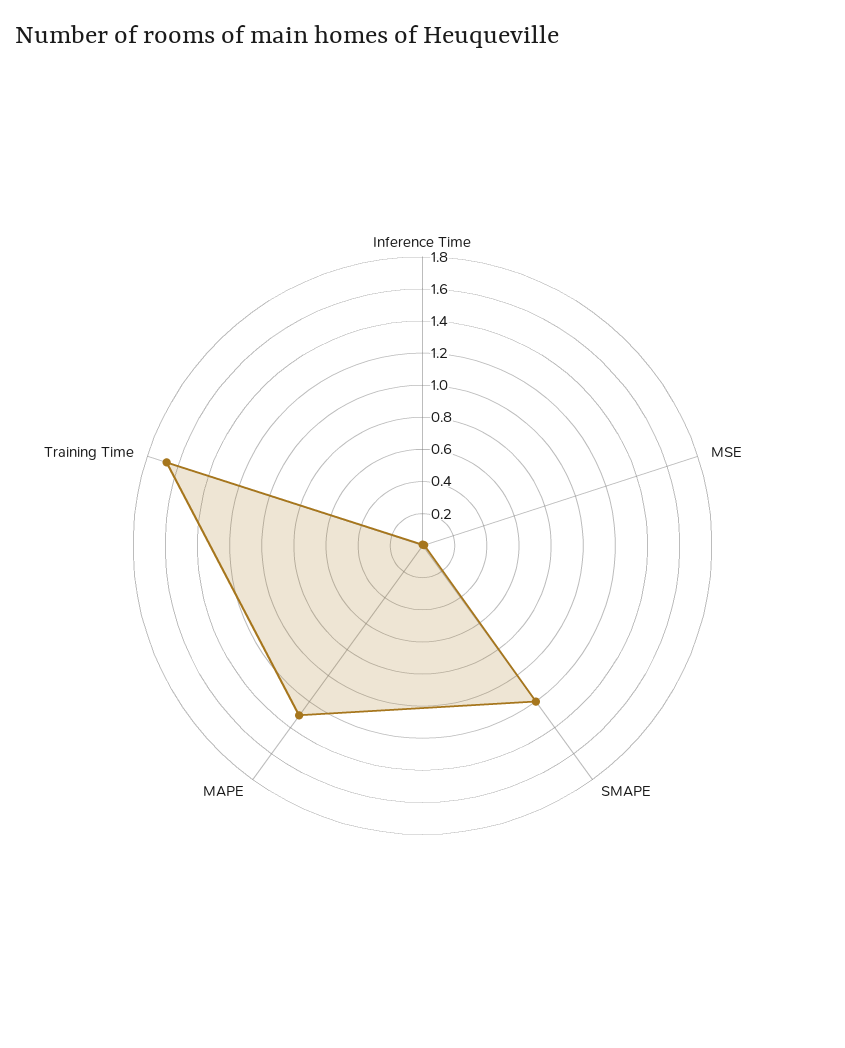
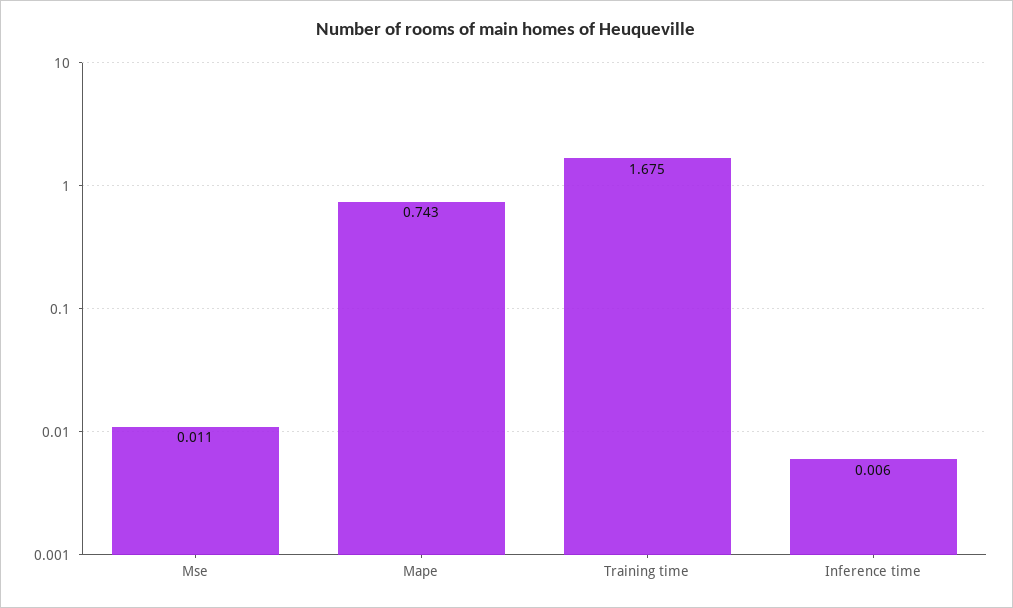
SMAPE: 1.2 -> none
MAPE: 1.3 -> 0.743

